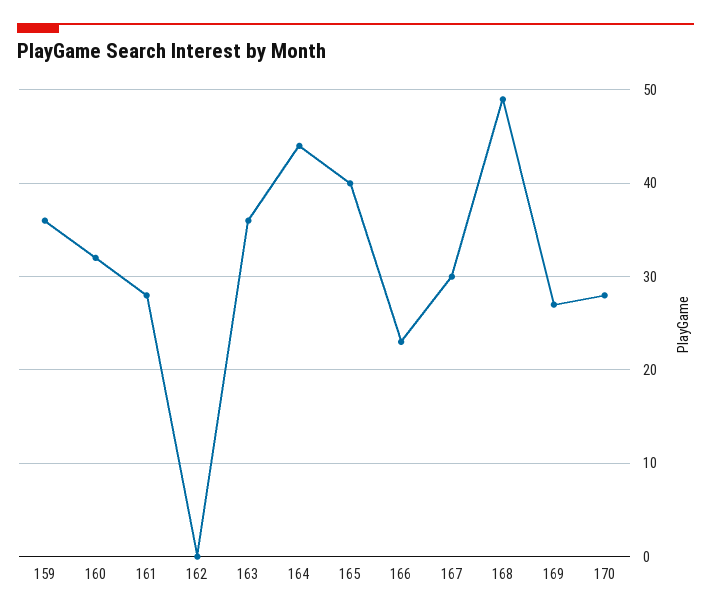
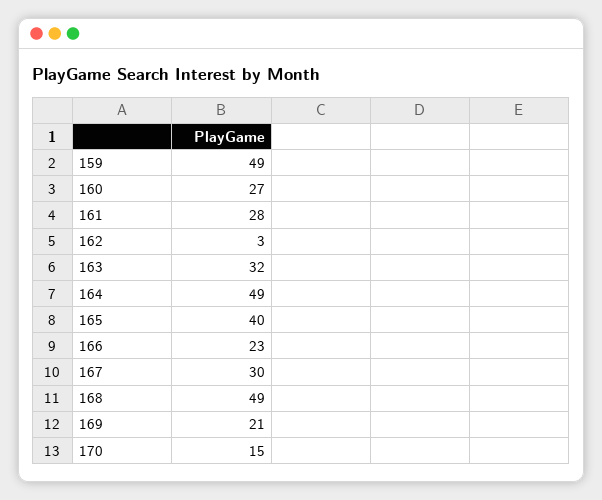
159: 36 -> 49
160: 32 -> 27
162: 0 -> 3
163: 36 -> 32
164: 44 -> 49
169: 27 -> 21
170: 28 -> 15

